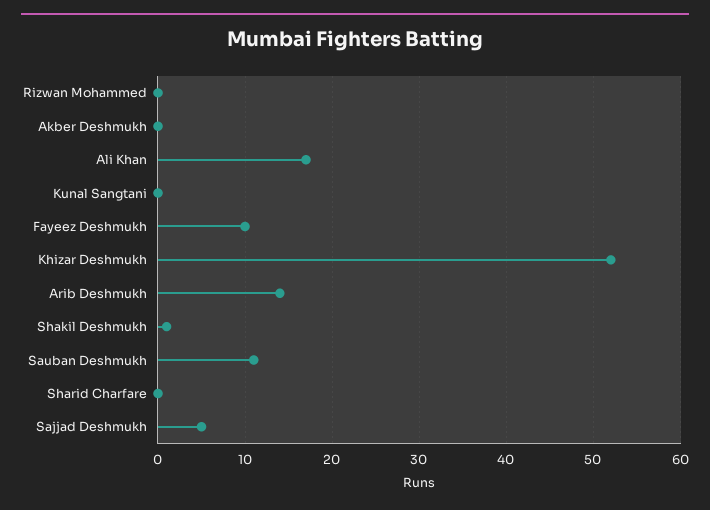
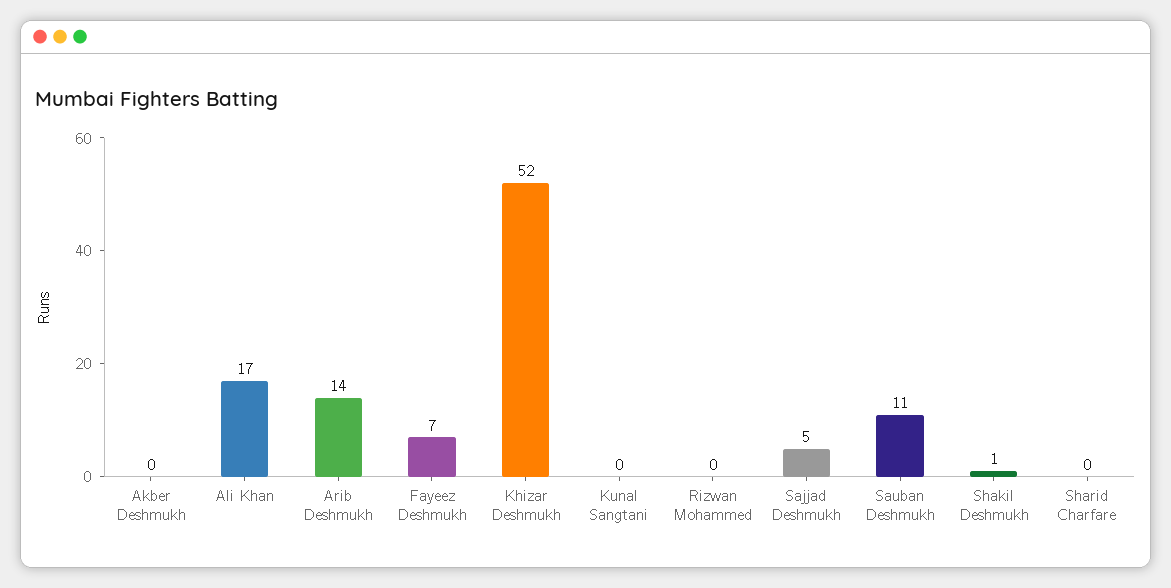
Fayeez Deshmukh: 10 -> 7

